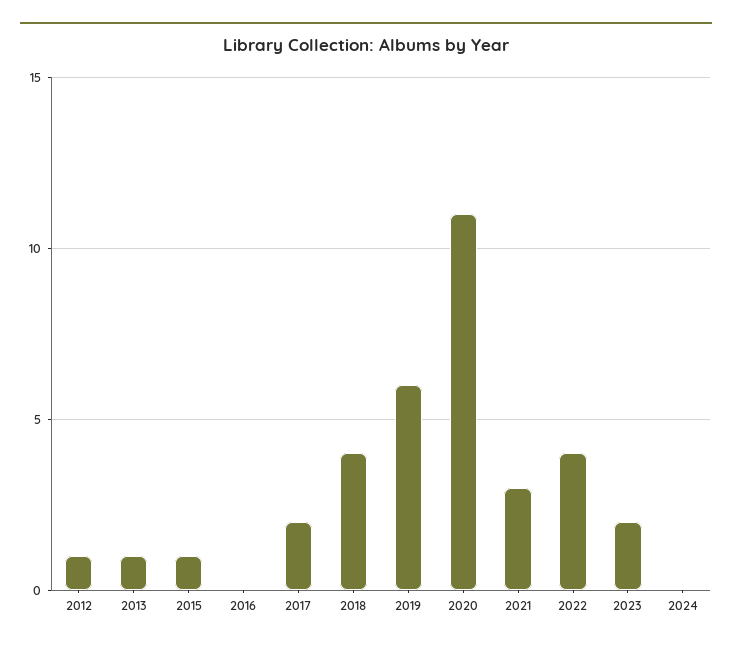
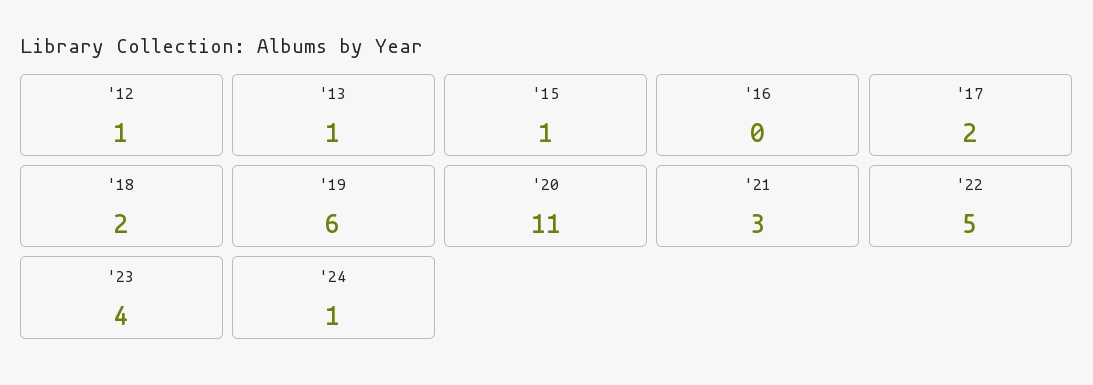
2018: 4 -> 2
2022: 4 -> 5
2023: 2 -> 4
2024: 0 -> 1

